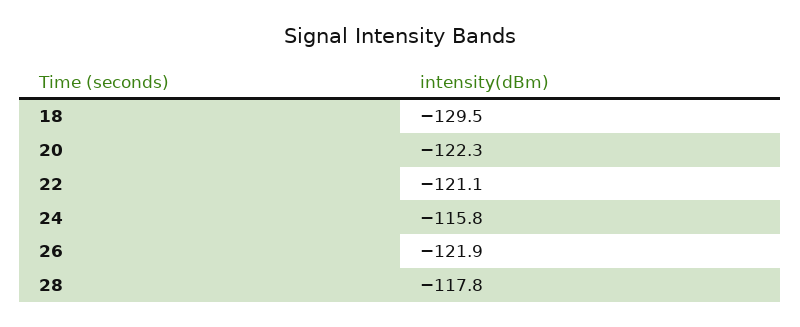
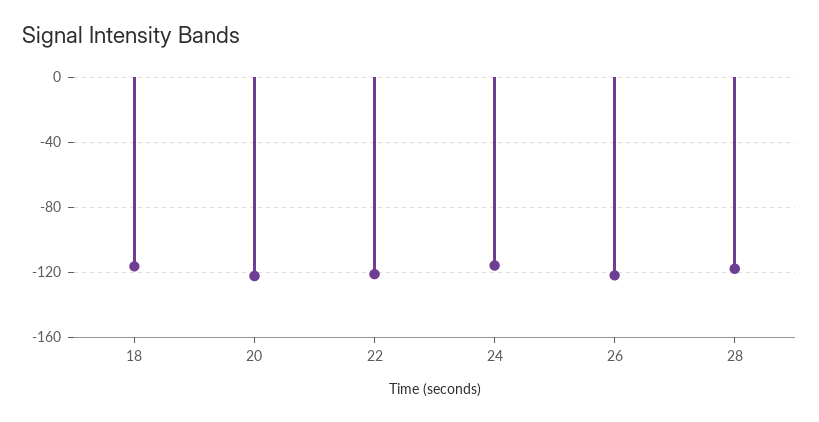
18: -129.5 -> -115

